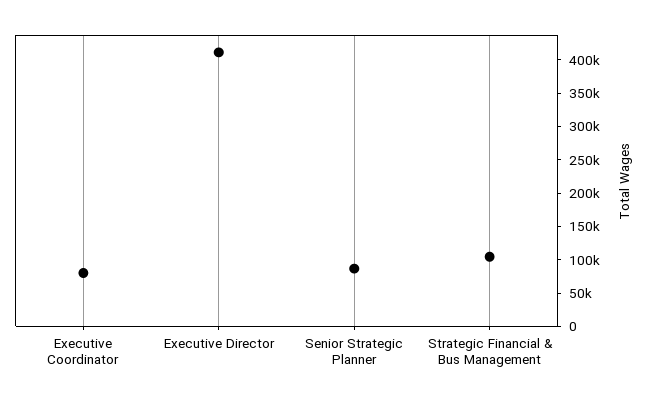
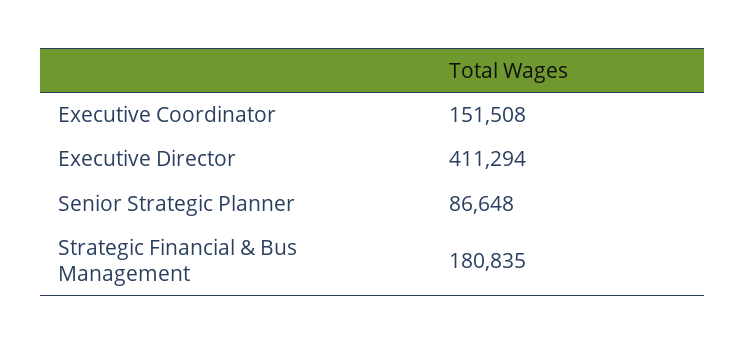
Executive Coordinator: 75000 -> 151508
Strategic Financial & Bus Management: 100000 -> 180835

